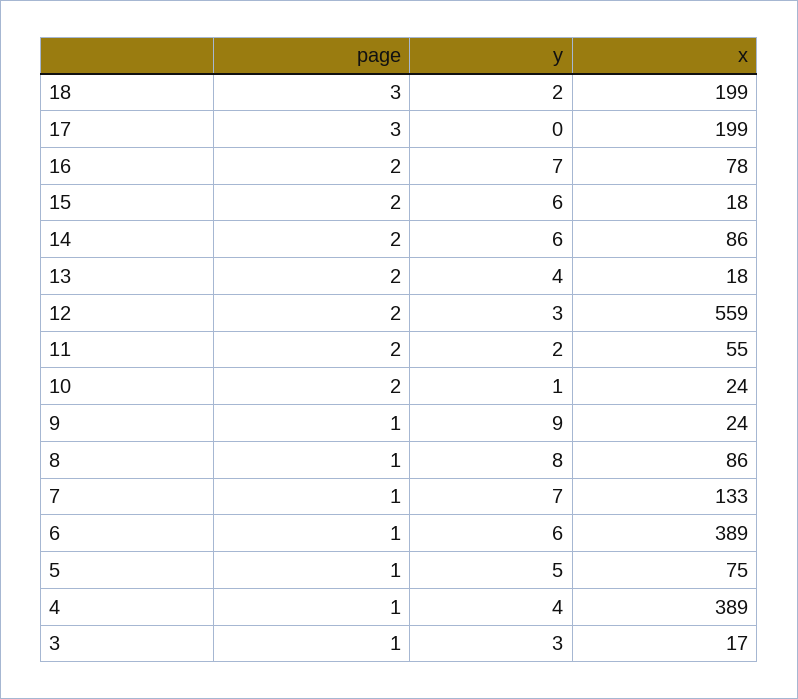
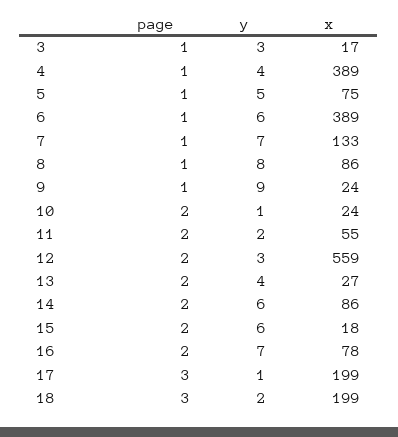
y, 17: 0 -> 1
x, 13: 18 -> 27

